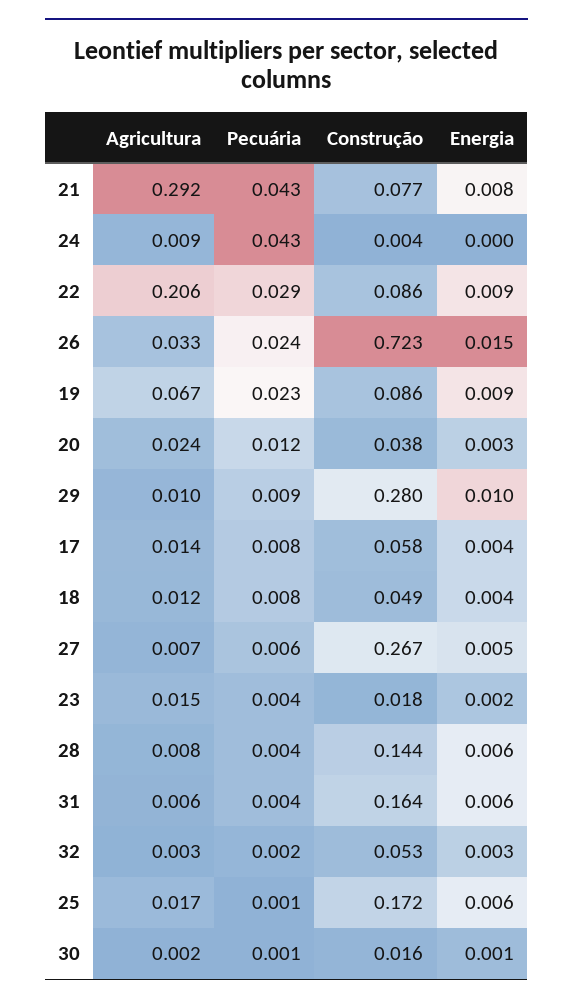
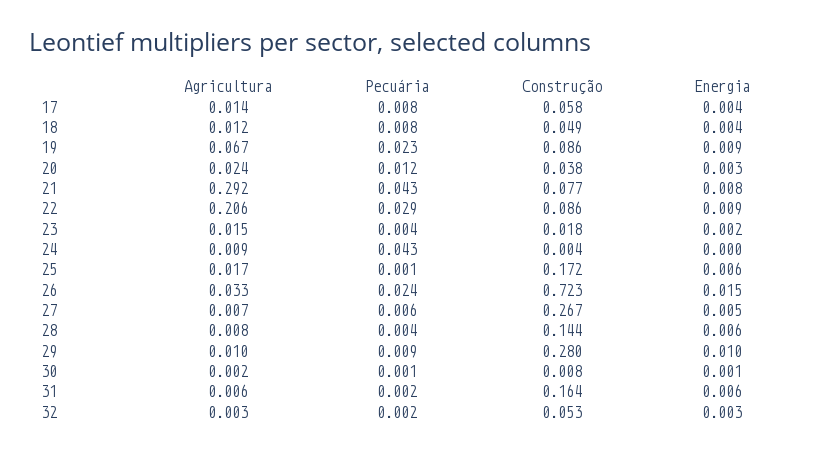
Pecuária, 31: 0.004 -> 0.002
Construção, 30: 0.016 -> 0.008

